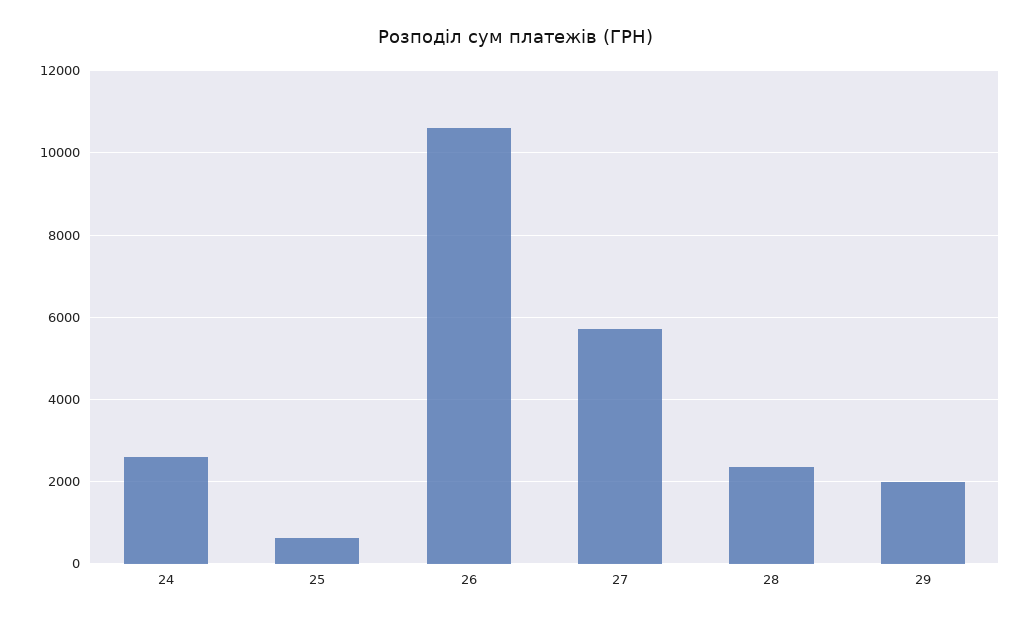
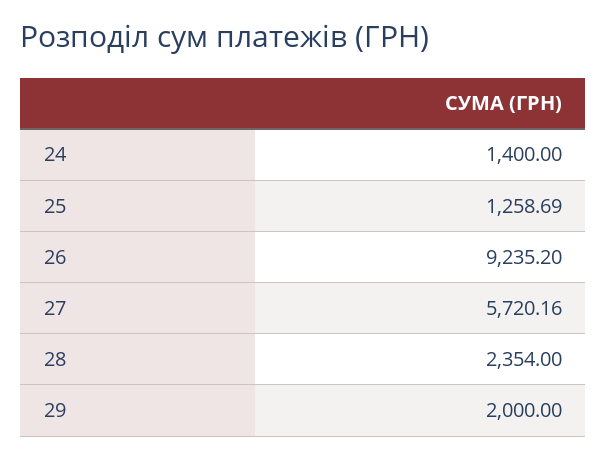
24: 2600 -> 1400
25: 600 -> 1258.69
26: 10600 -> 9235.2

